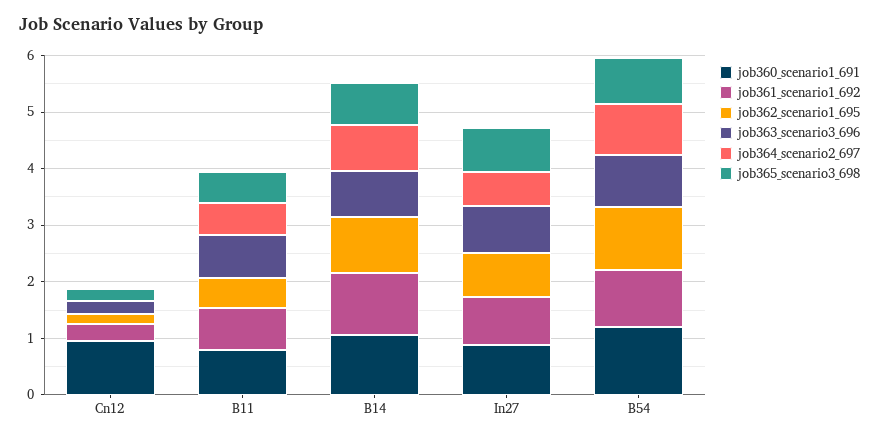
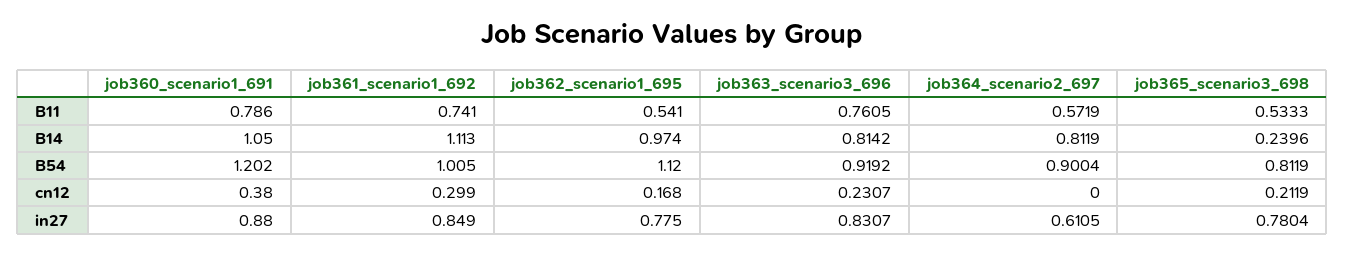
job360_scenario1_691, Cn12: 1 -> 0.38
job365_scenario3_698, B14: 0.8 -> 0.2396

